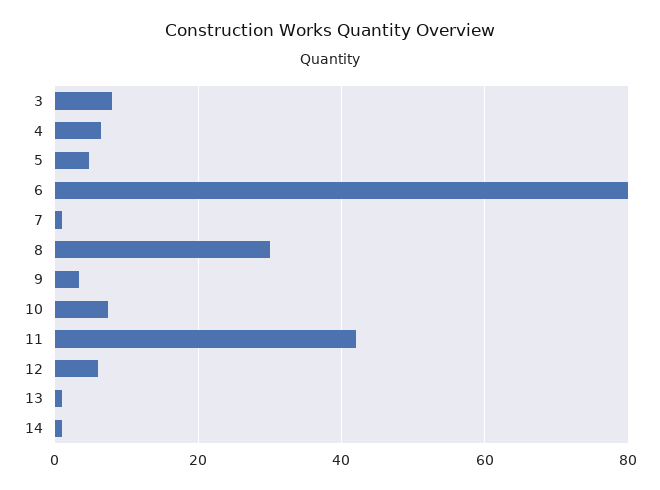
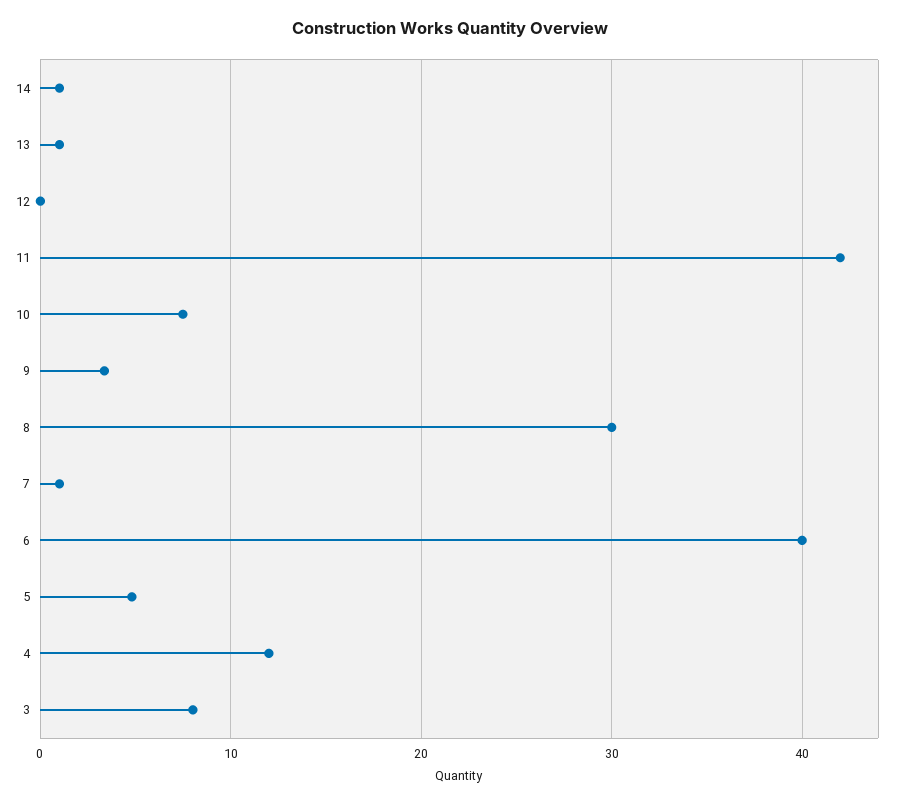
4: 6 -> 12
6: 80 -> 40
12: 6 -> 0

